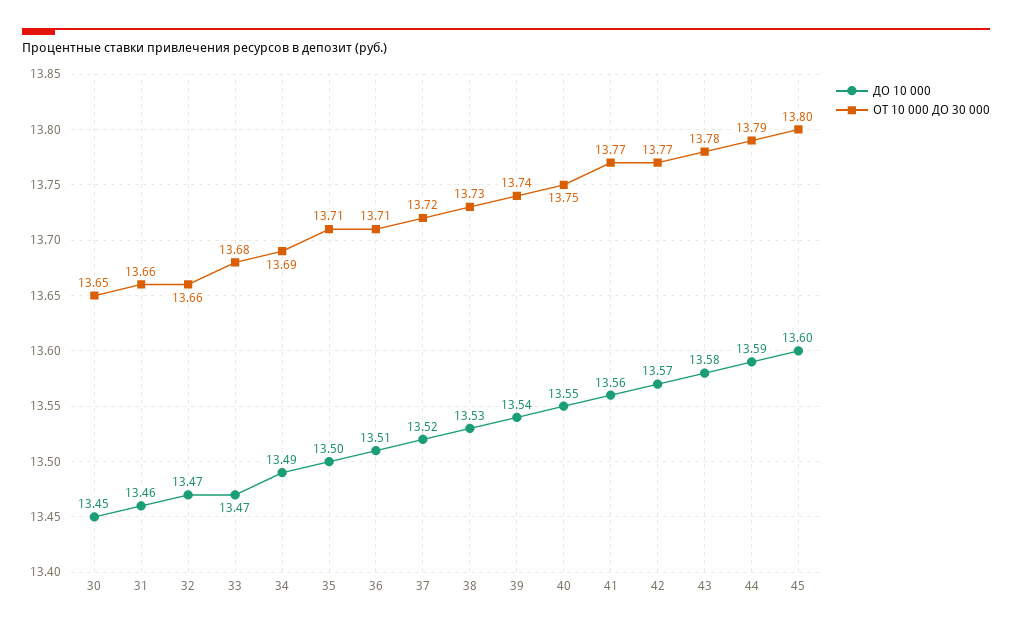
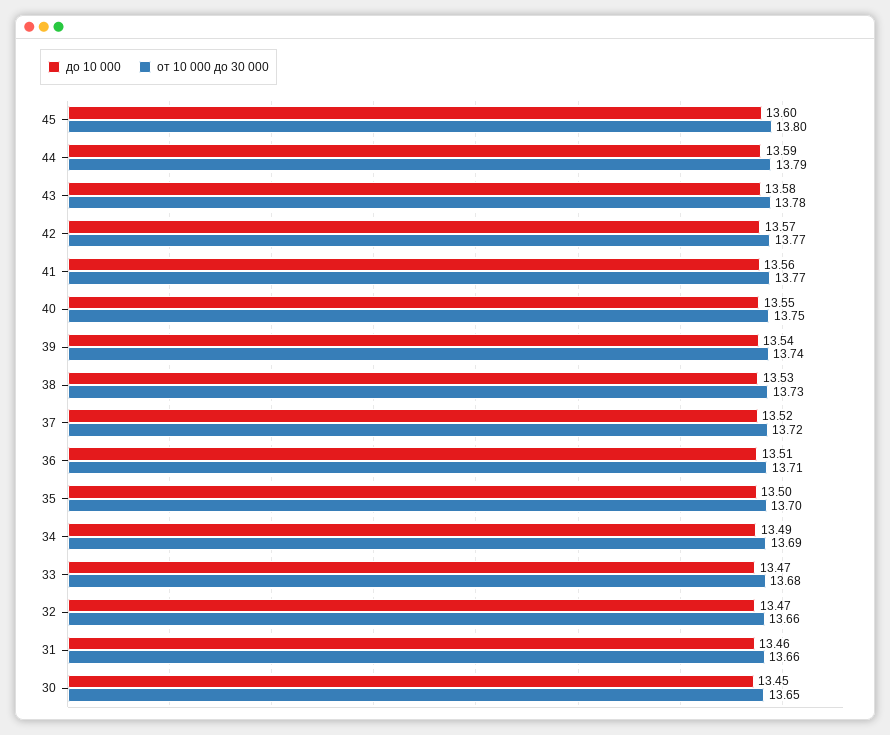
ОТ 10 000 ДО 30 000, 35: 13.71 -> 13.7

